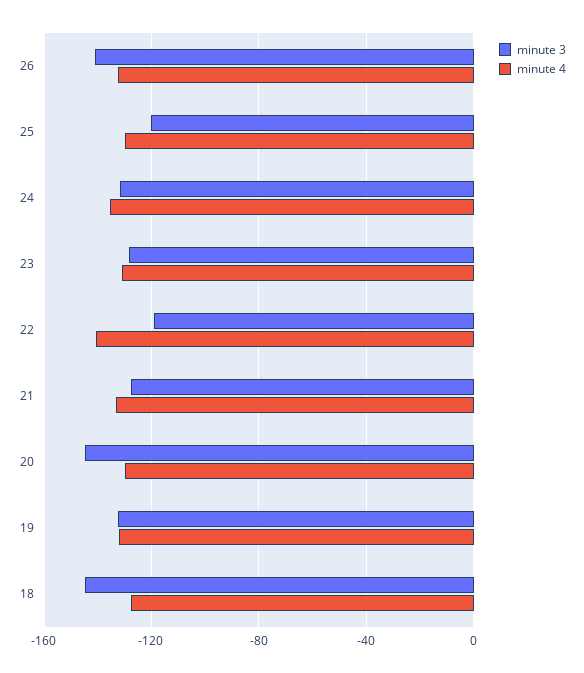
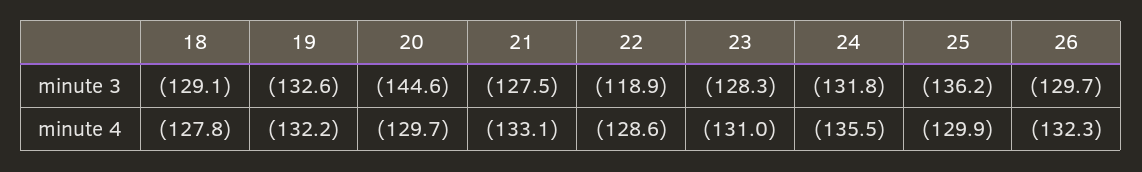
minute 3, 26: -140 -> -129.7
minute 3, 25: -120 -> -136.2
minute 4, 22: -140 -> -128.6
minute 3, 18: -145 -> -129.1

